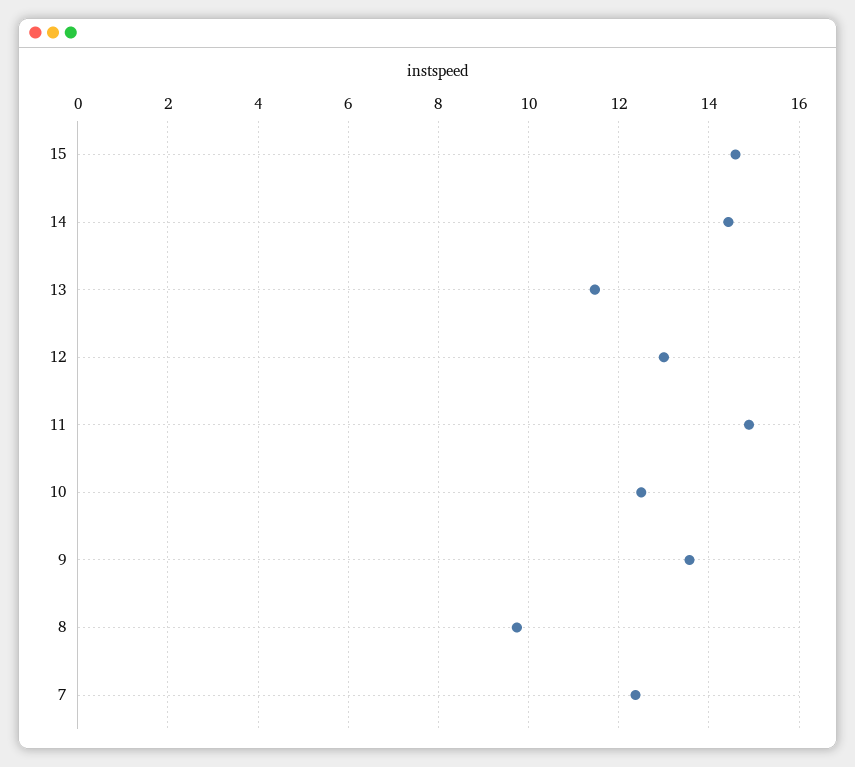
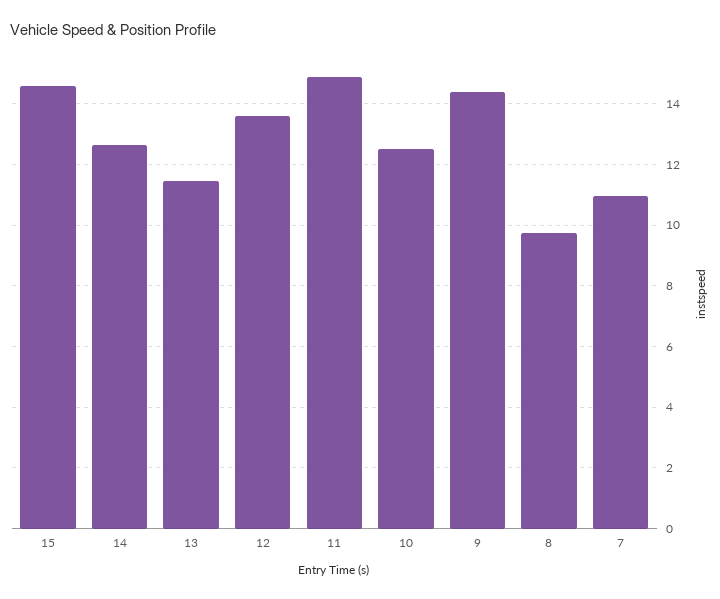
14: 14.4 -> 12.6
12: 13 -> 13.6
9: 13.6 -> 14.4
7: 12.4 -> 11

